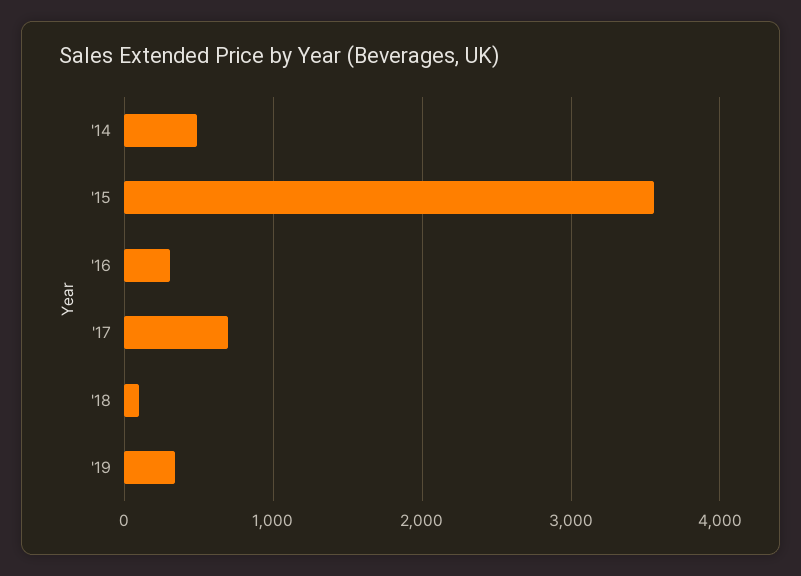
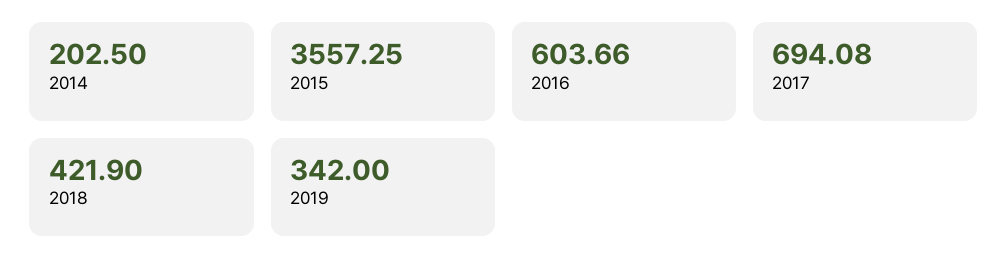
'14: 500 -> 202.5
'16: 300 -> 603.66
'18: 100 -> 421.9

